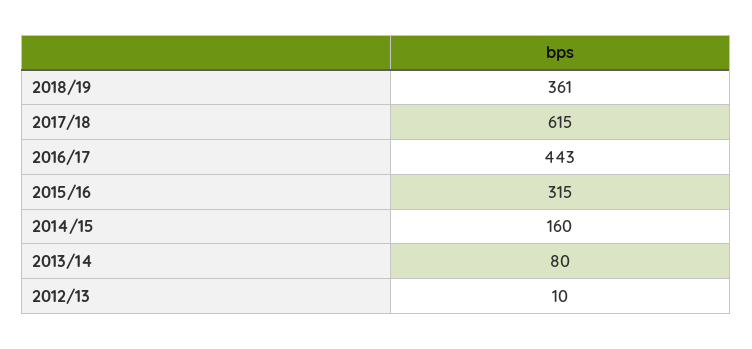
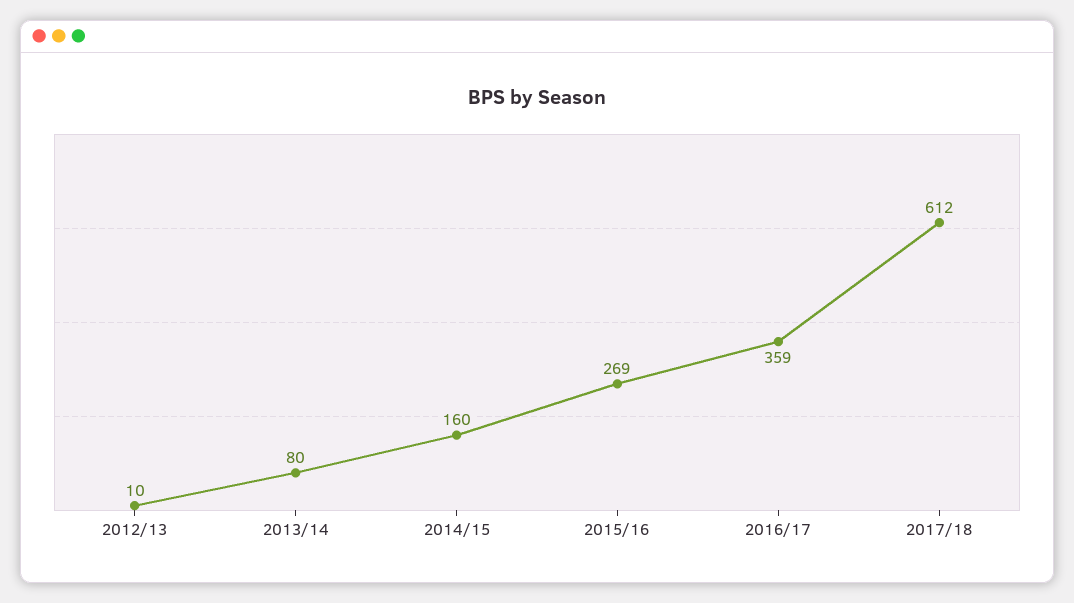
2018/19: 361 -> none
2017/18: 615 -> 612
2016/17: 443 -> 359
2015/16: 315 -> 269

